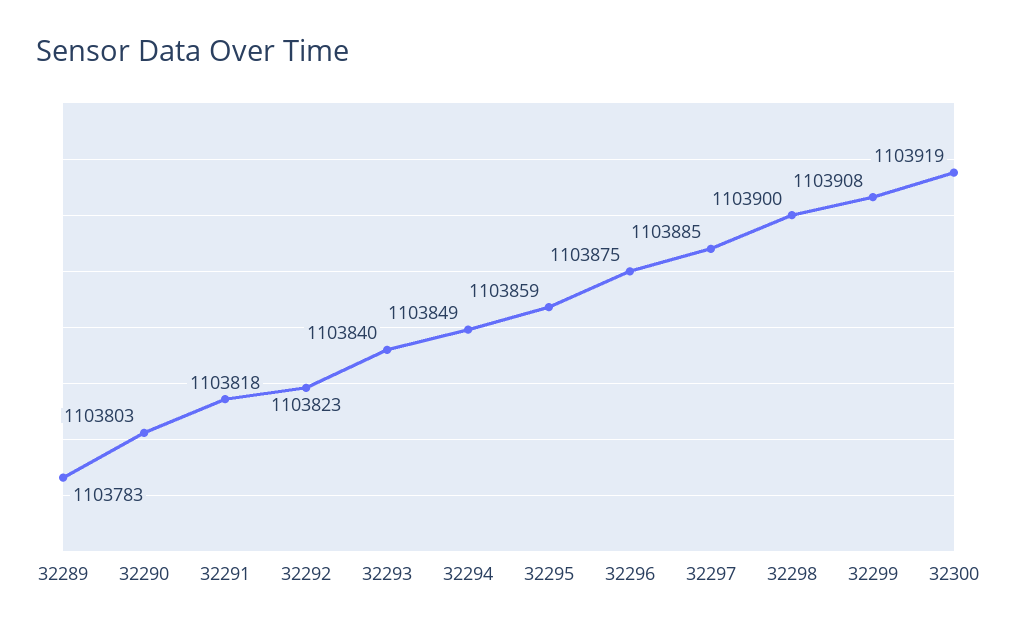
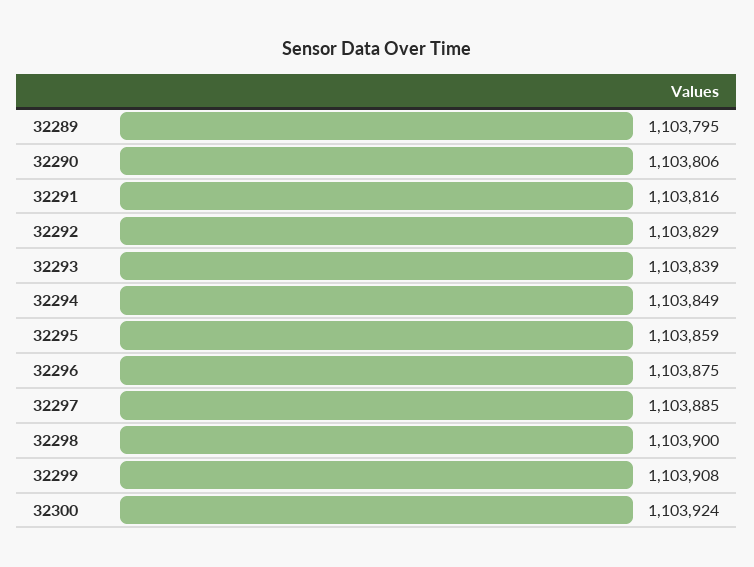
32289: 1103783 -> 1103795
32290: 1103803 -> 1103806
32291: 1103818 -> 1103816
32292: 1103823 -> 1103829
32293: 1103840 -> 1103839
32300: 1103919 -> 1103924

